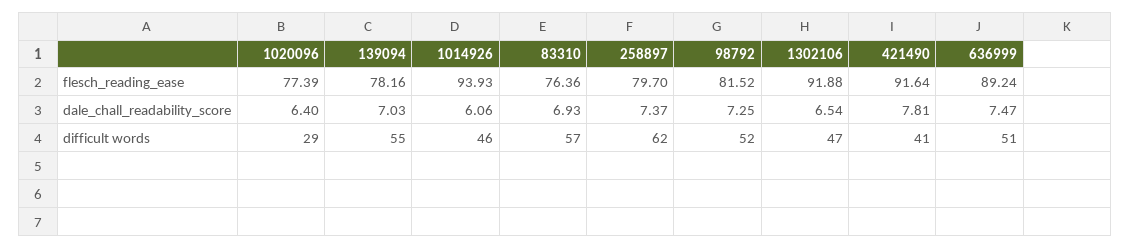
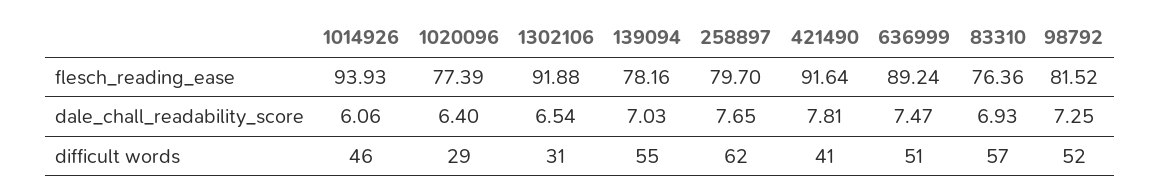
258897, dale_chall_readability_score: 7.37 -> 7.65
1302106, difficult words: 47 -> 31

